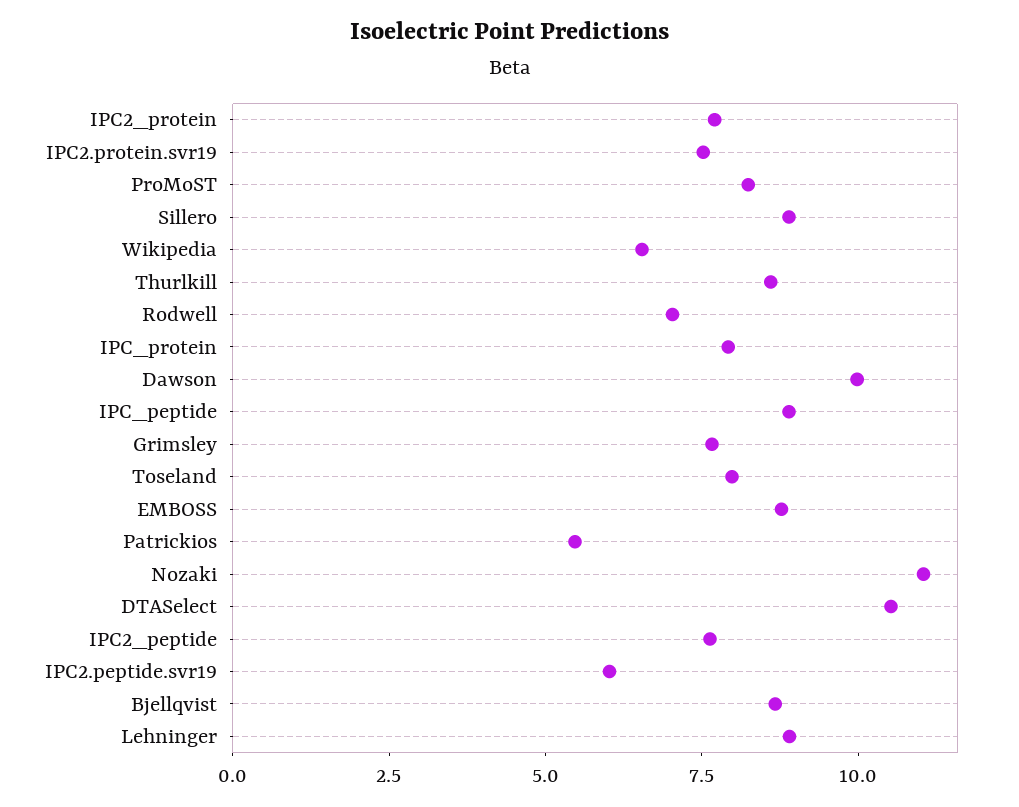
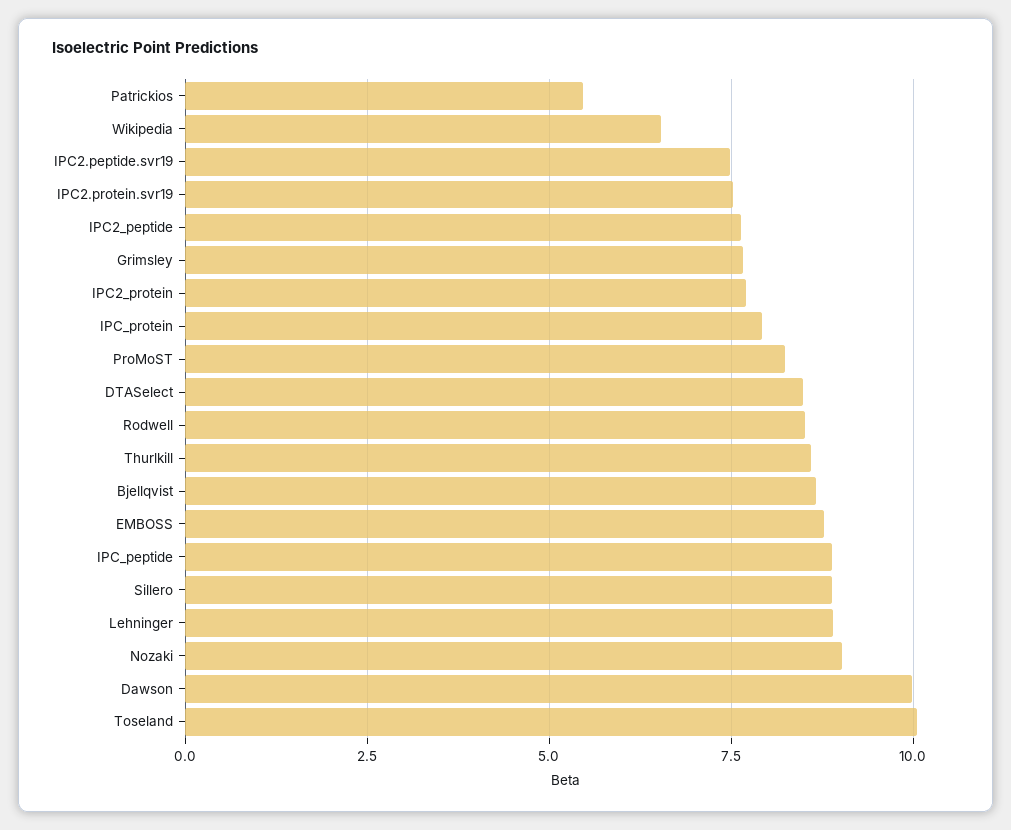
Rodwell: 7 -> 8.5
Toseland: 8 -> 10
Nozaki: 11 -> 9
DTASelect: 10.5 -> 8.5
IPC2.peptide.svr19: 6 -> 7.5

